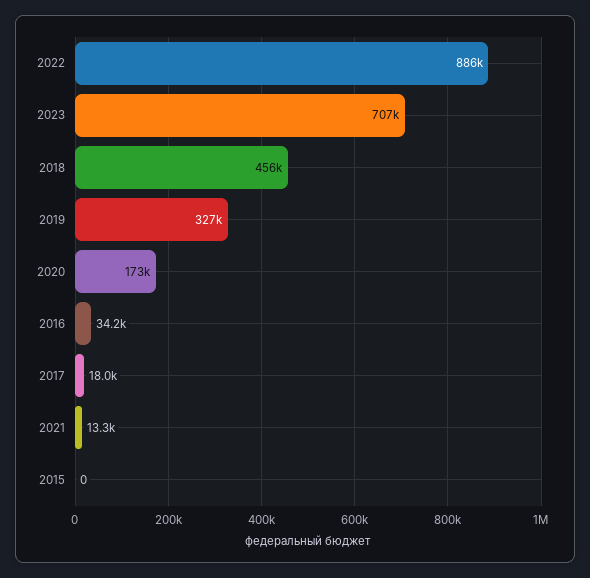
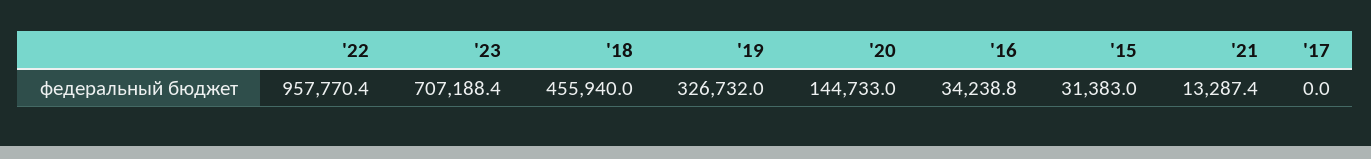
2022: 886000 -> 957770.4
2020: 173000 -> 144733
2017: 18000 -> 0
2015: 0 -> 31383

